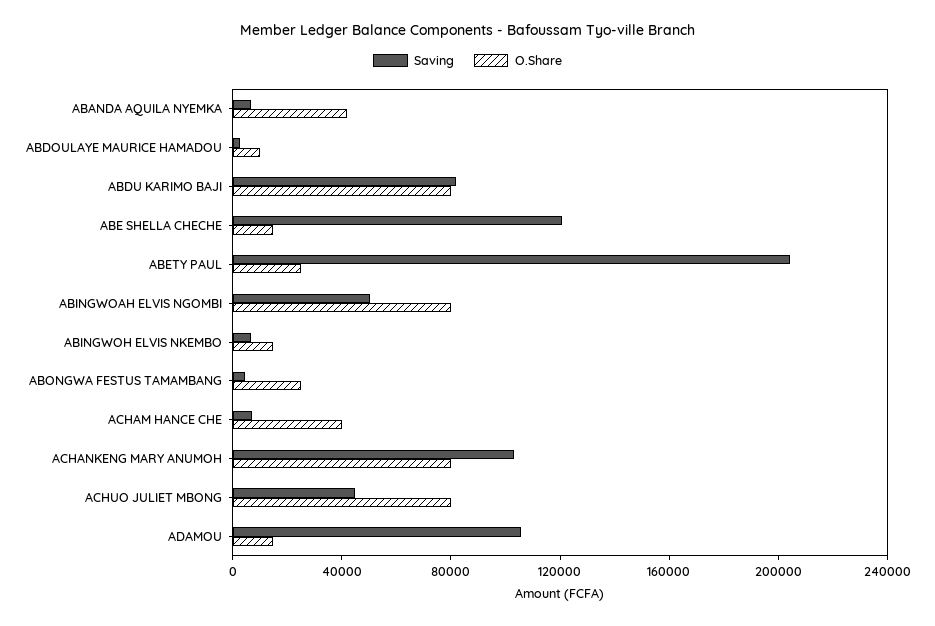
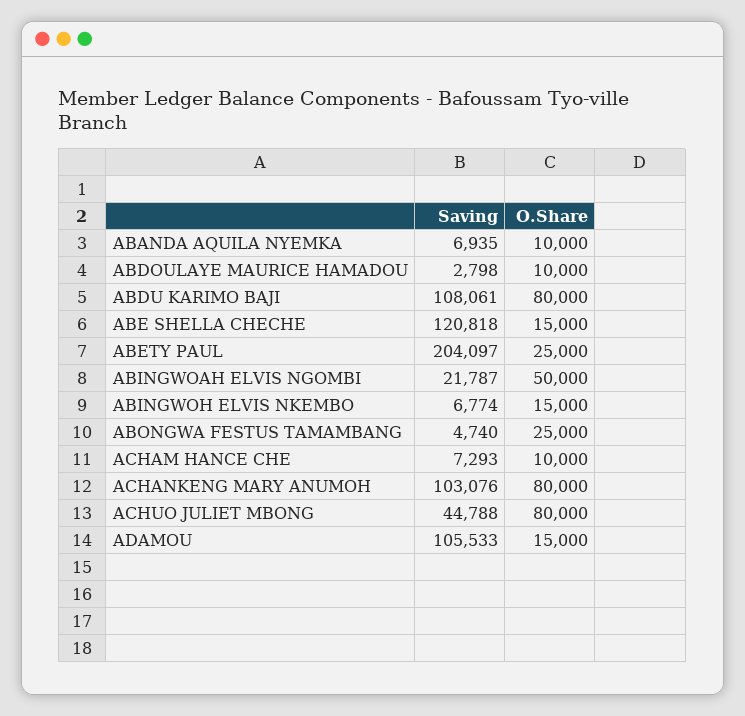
O.Share, ABANDA AQUILA NYEMKA: 40000 -> 10000
Saving, ABDU KARIMO BAJI: 80000 -> 108061
Saving, ABINGWOAH ELVIS NGOMBI: 50000 -> 21787
O.Share, ABINGWOAH ELVIS NGOMBI: 80000 -> 50000
O.Share, ACHAM HANCE CHE: 40000 -> 10000

